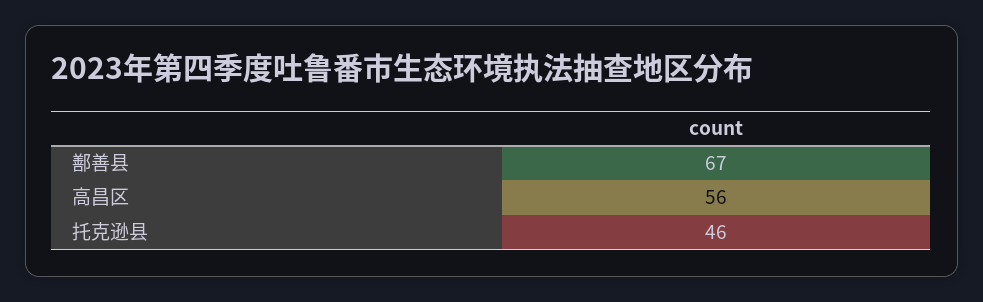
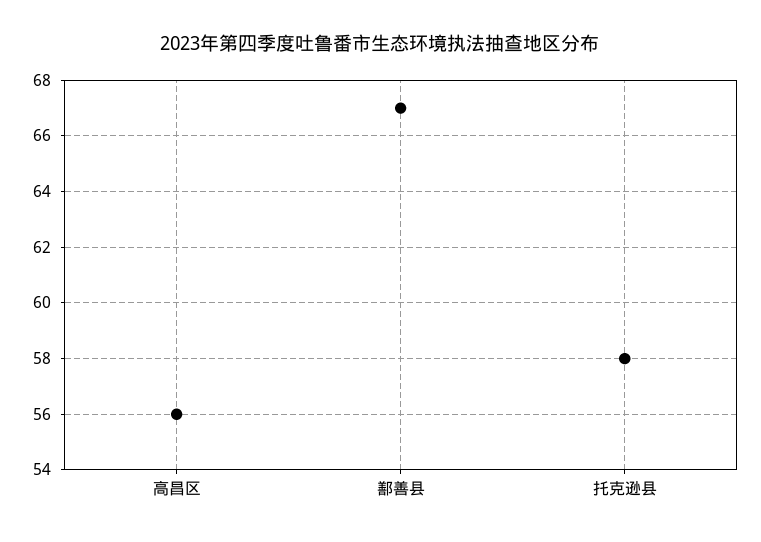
托克逊县: 46 -> 58

